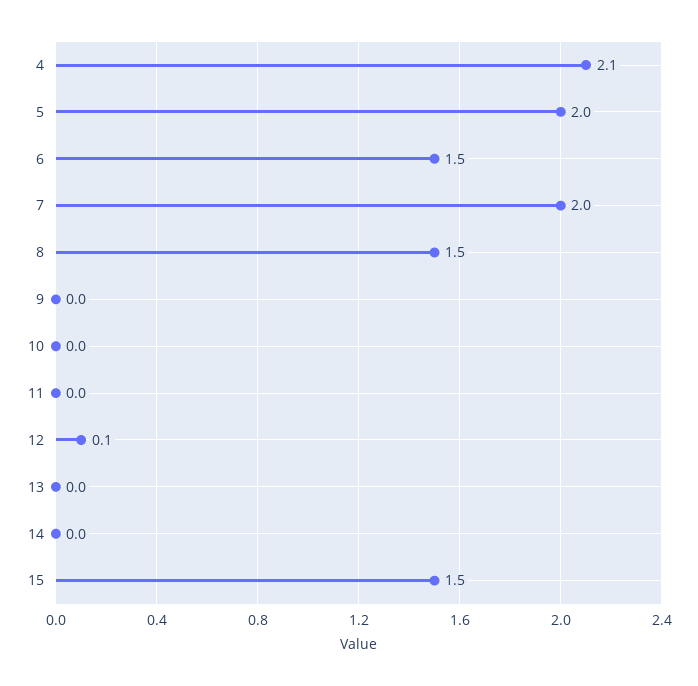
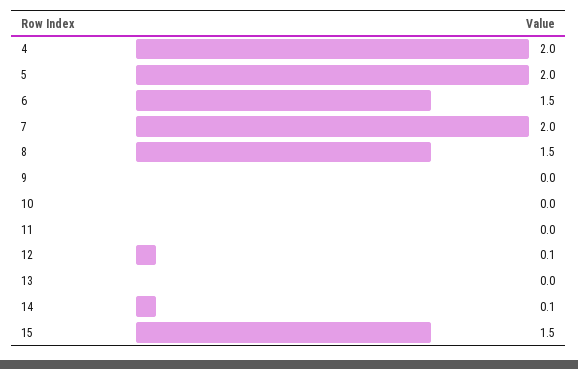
4: 2.1 -> 2
14: 0 -> 0.1

